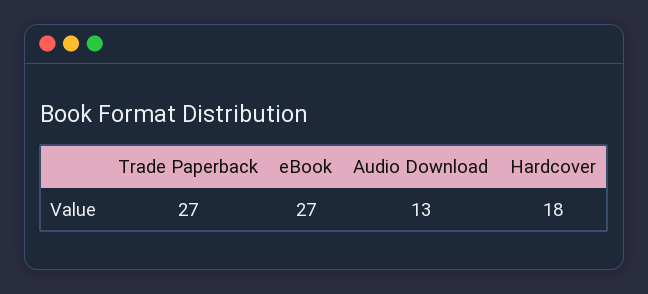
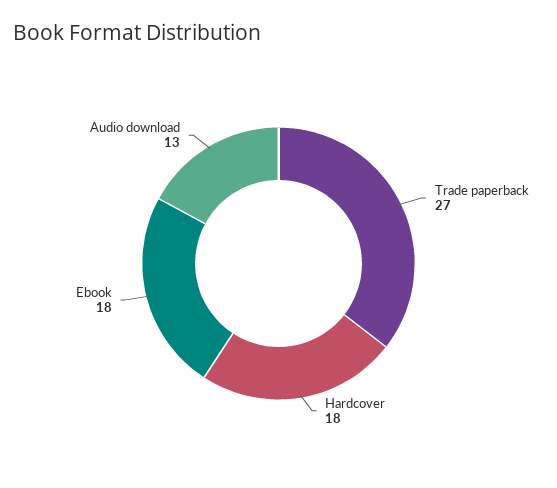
eBook: 27 -> 18

